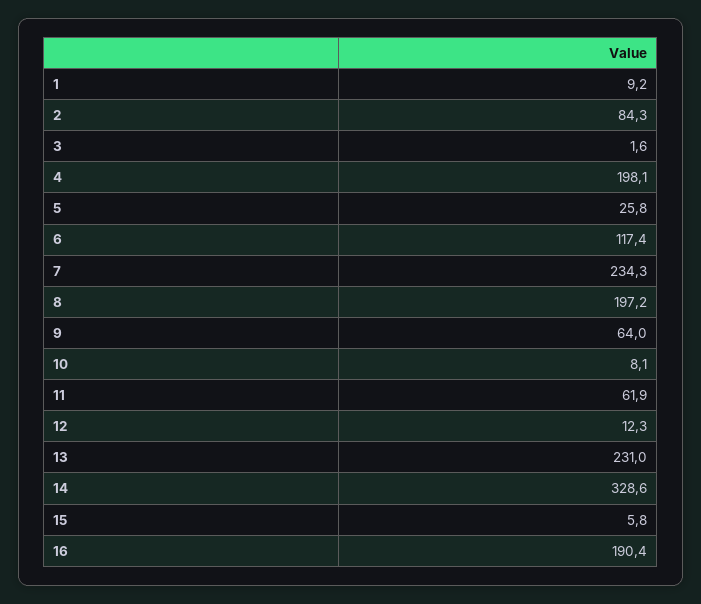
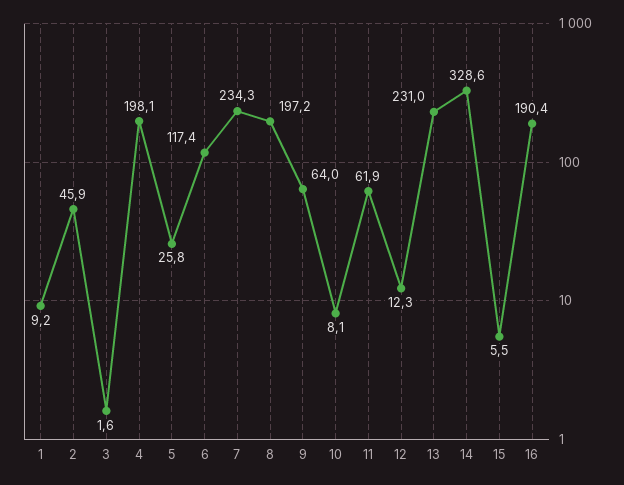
2: 84.3 -> 45.9
15: 5.8 -> 5.5

